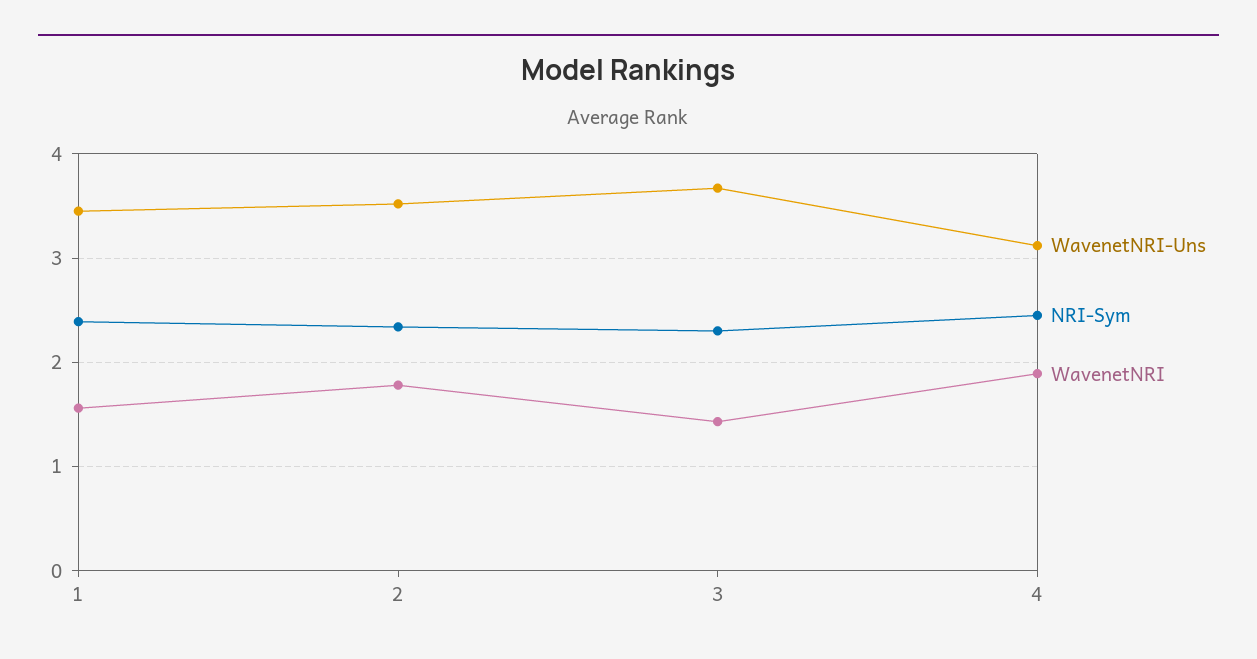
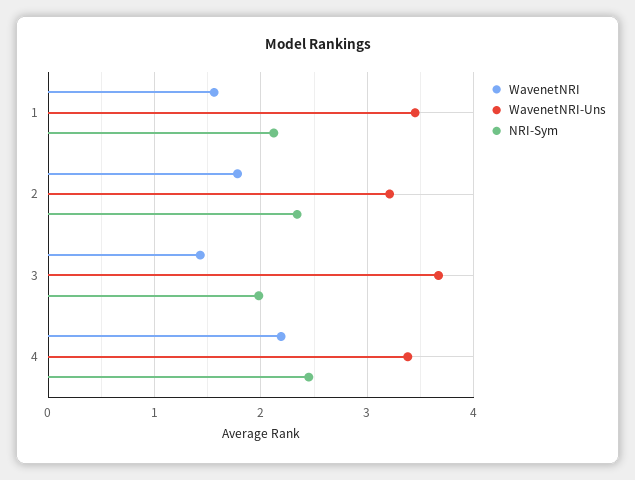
NRI-Sym, 1: 2.4 -> 2.1
WavenetNRI-Uns, 2: 3.5 -> 3.2
NRI-Sym, 3: 2.3 -> 2
WavenetNRI-Uns, 4: 3.1 -> 3.4
WavenetNRI, 4: 1.9 -> 2.2

